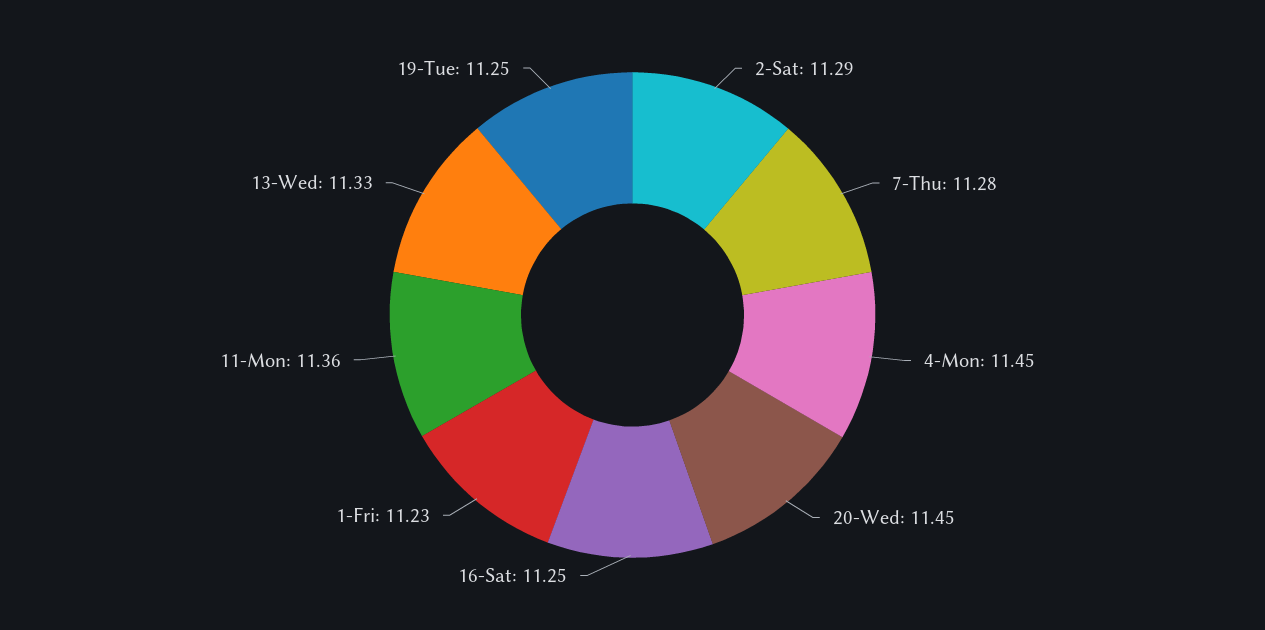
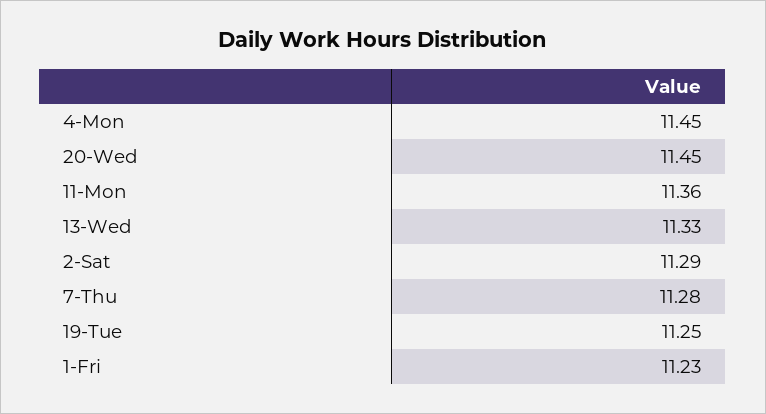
16-Sat: 11.25 -> none

